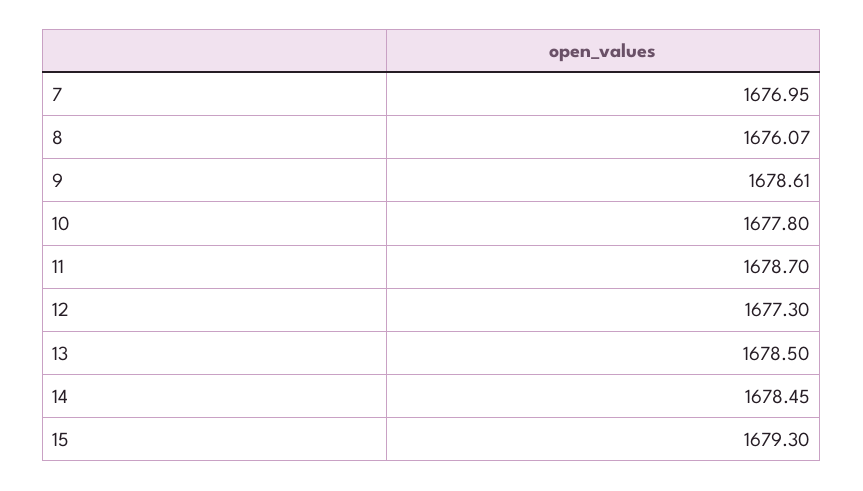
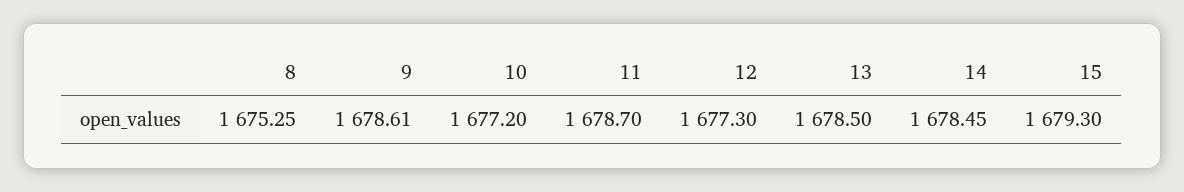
7: 1676.95 -> none
8: 1676.07 -> 1675.25
10: 1677.8 -> 1677.2

